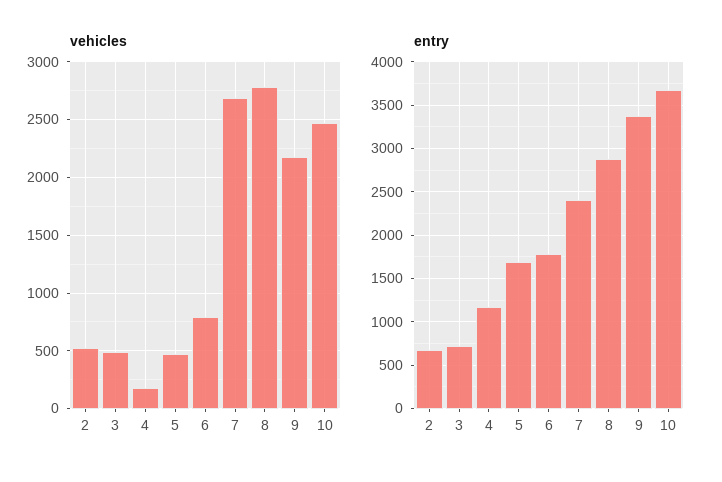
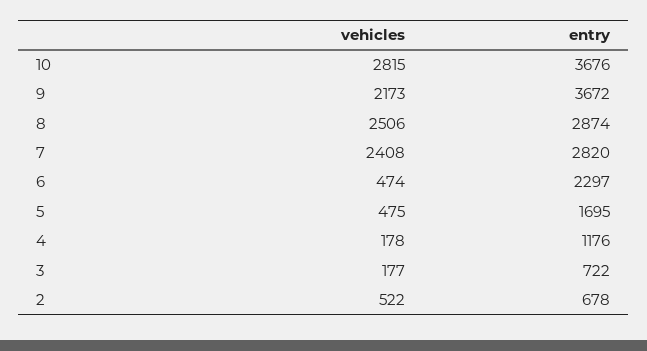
vehicles, 3: 500 -> 177
vehicles, 6: 800 -> 474
vehicles, 7: 2700 -> 2408
vehicles, 8: 2800 -> 2506
vehicles, 10: 2500 -> 2815
entry, 6: 1800 -> 2297
entry, 7: 2400 -> 2820
entry, 9: 3400 -> 3672

